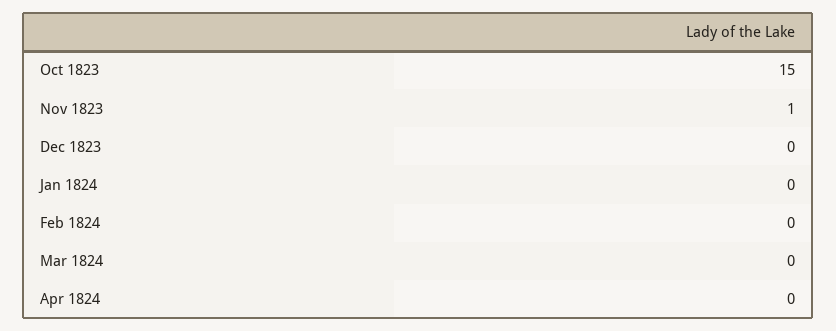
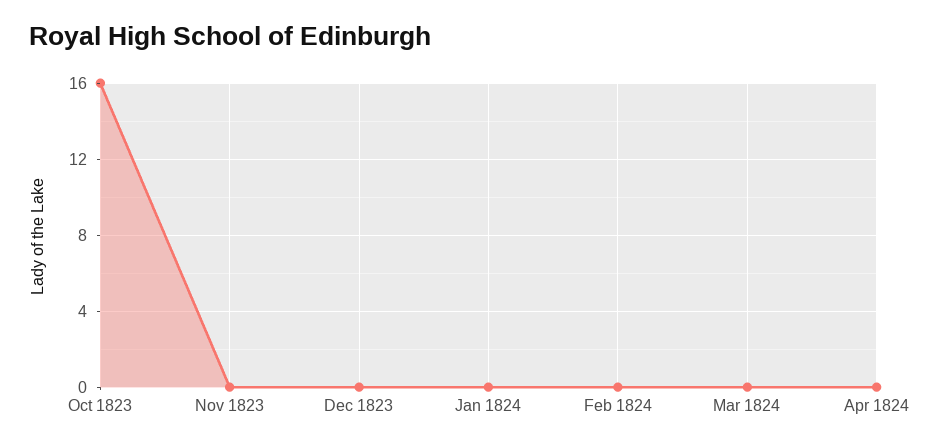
Oct 1823: 15 -> 16
Nov 1823: 1 -> 0

